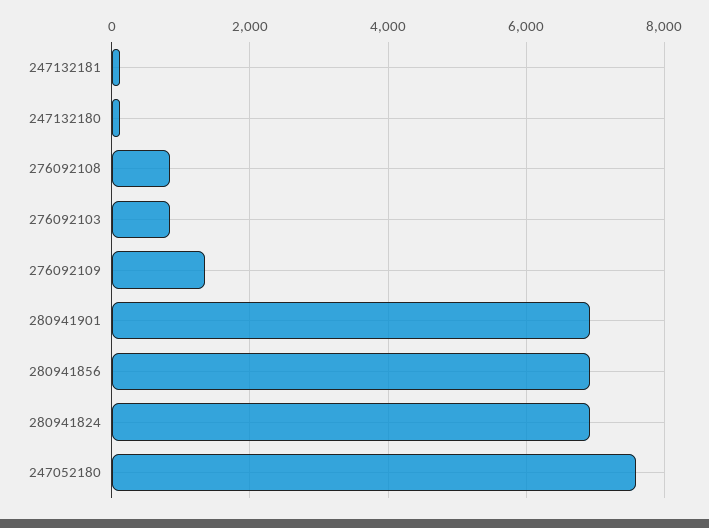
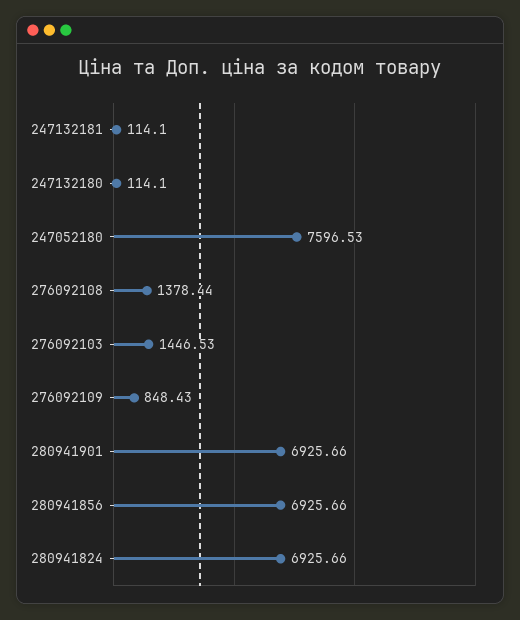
276092108: 800 -> 1378.44
276092103: 800 -> 1446.53
276092109: 1400 -> 848.43

